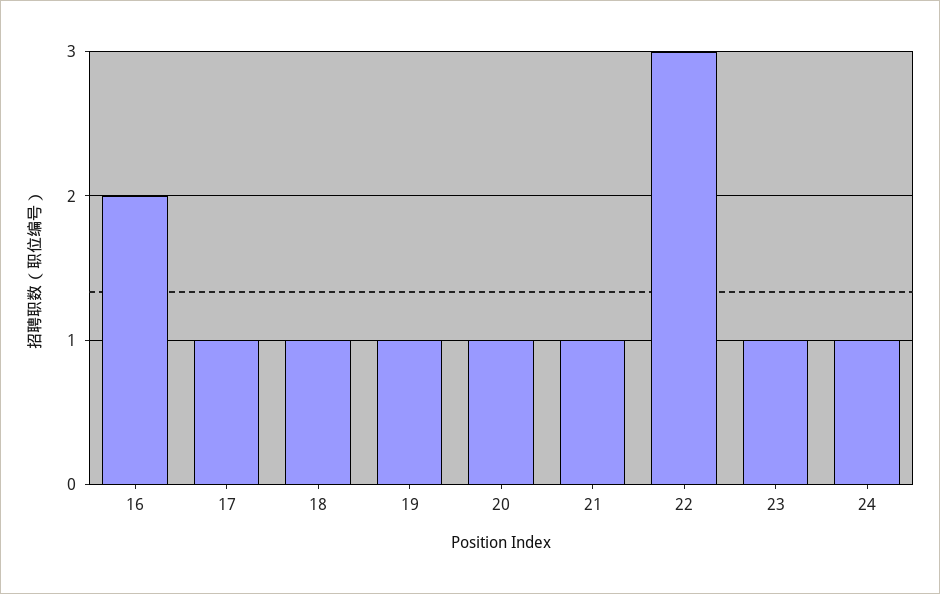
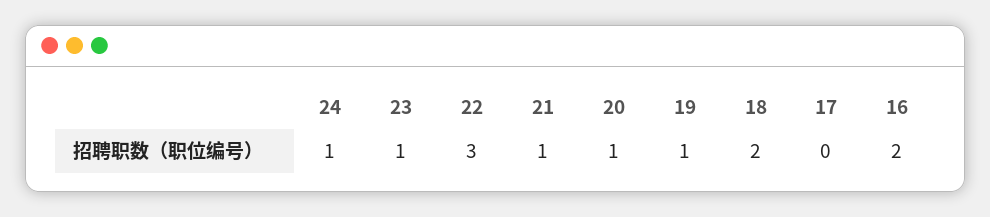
17: 1 -> 0
18: 1 -> 2

